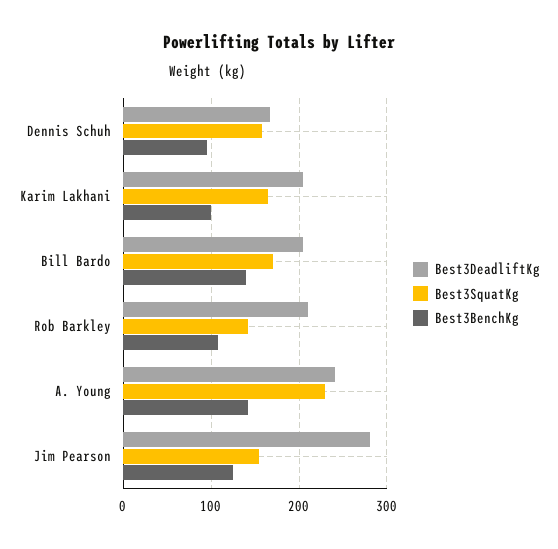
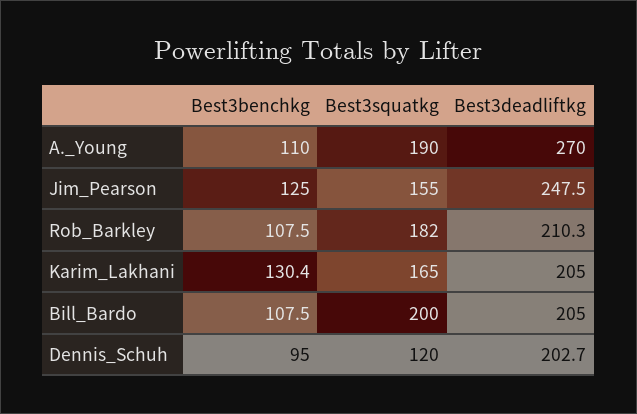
Best3DeadliftKg, Dennis Schuh: 170 -> 202.7
Best3SquatKg, Dennis Schuh: 160 -> 120
Best3BenchKg, Karim Lakhani: 100 -> 130.4
Best3SquatKg, Bill Bardo: 170 -> 200
Best3BenchKg, Bill Bardo: 140 -> 107.5
Best3SquatKg, Rob Barkley: 140 -> 182
Best3DeadliftKg, A. Young: 240 -> 270
Best3SquatKg, A. Young: 230 -> 190
Best3BenchKg, A. Young: 140 -> 110
Best3DeadliftKg, Jim Pearson: 280 -> 247.5

